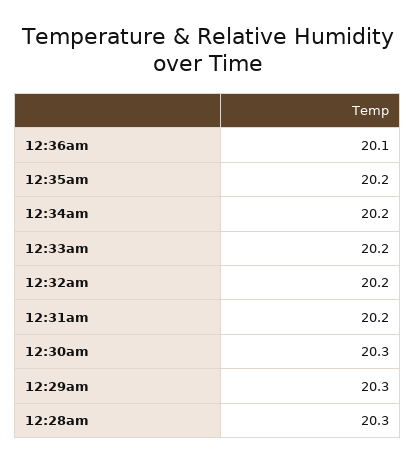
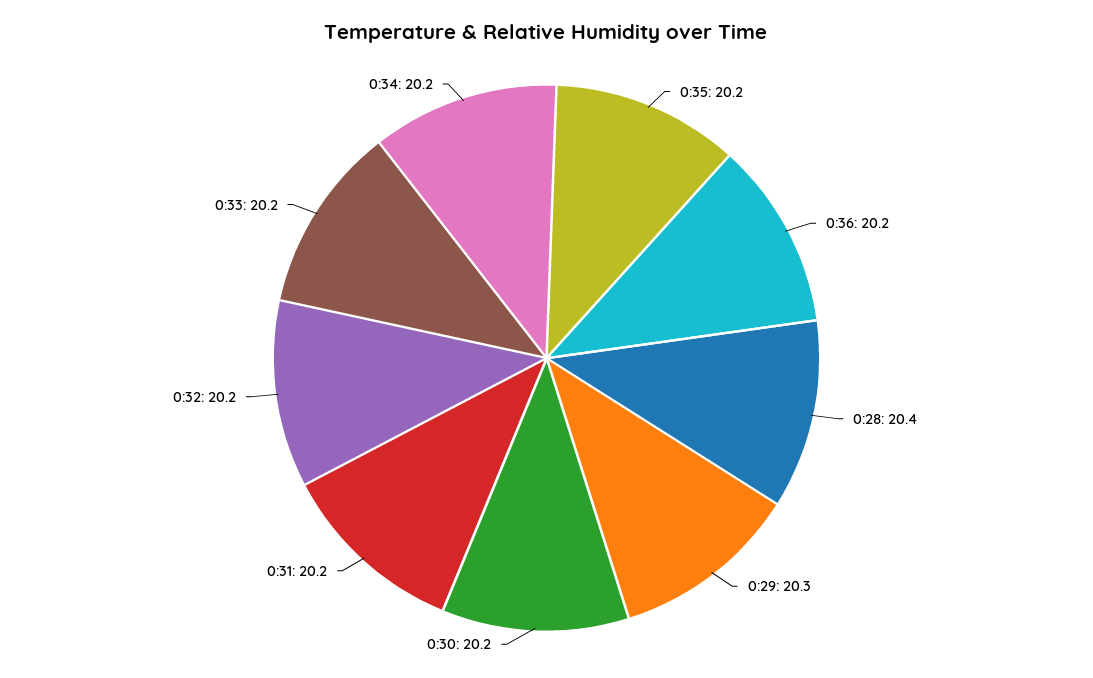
12:36am: 20.1 -> 20.2
12:30am: 20.3 -> 20.2
12:28am: 20.3 -> 20.4

